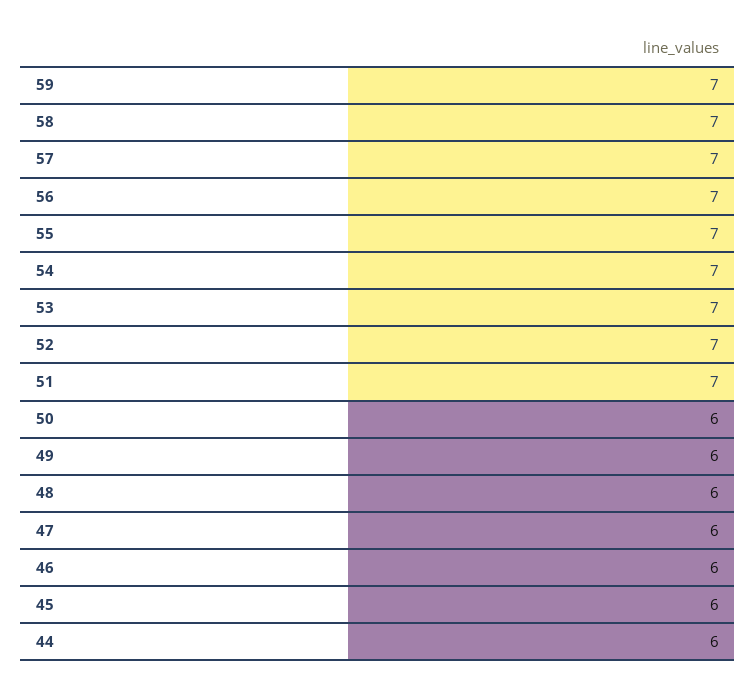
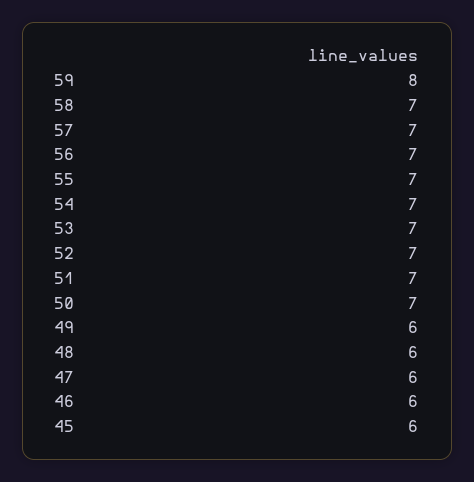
59: 7 -> 8
50: 6 -> 7
44: 6 -> none

